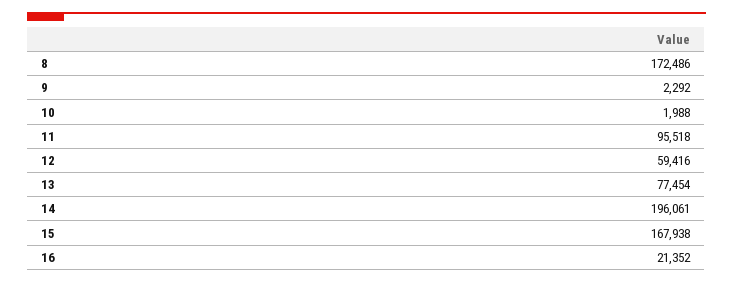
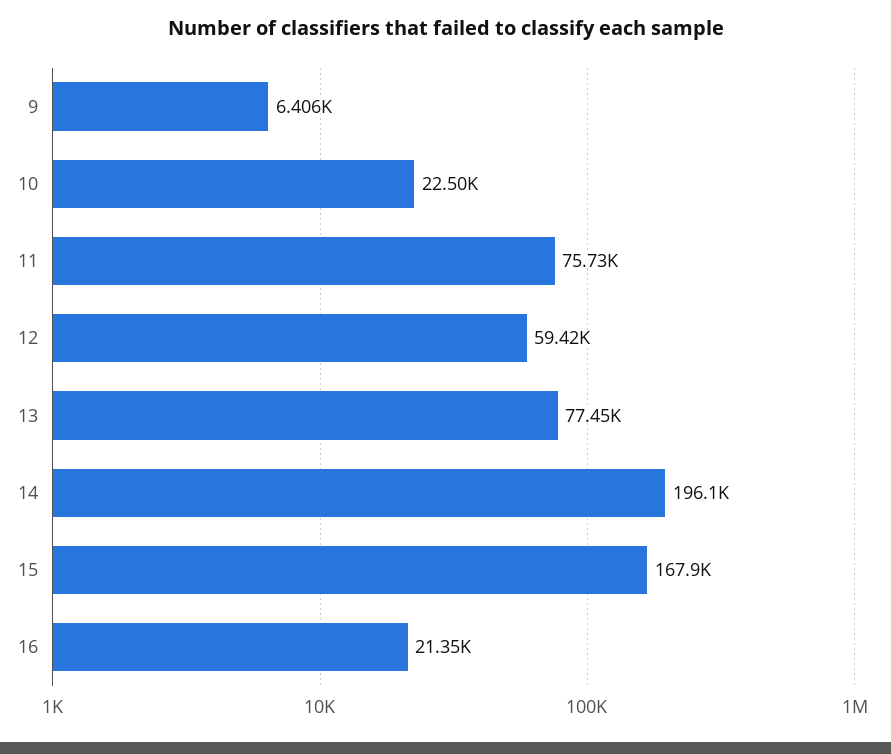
8: 172486 -> none
9: 2292 -> 6406
10: 1988 -> 22500
11: 95518 -> 75730

